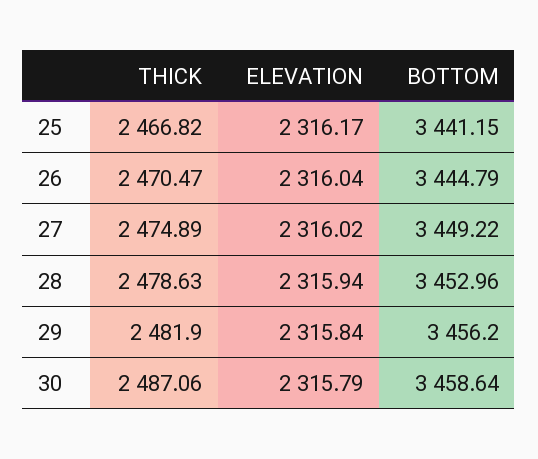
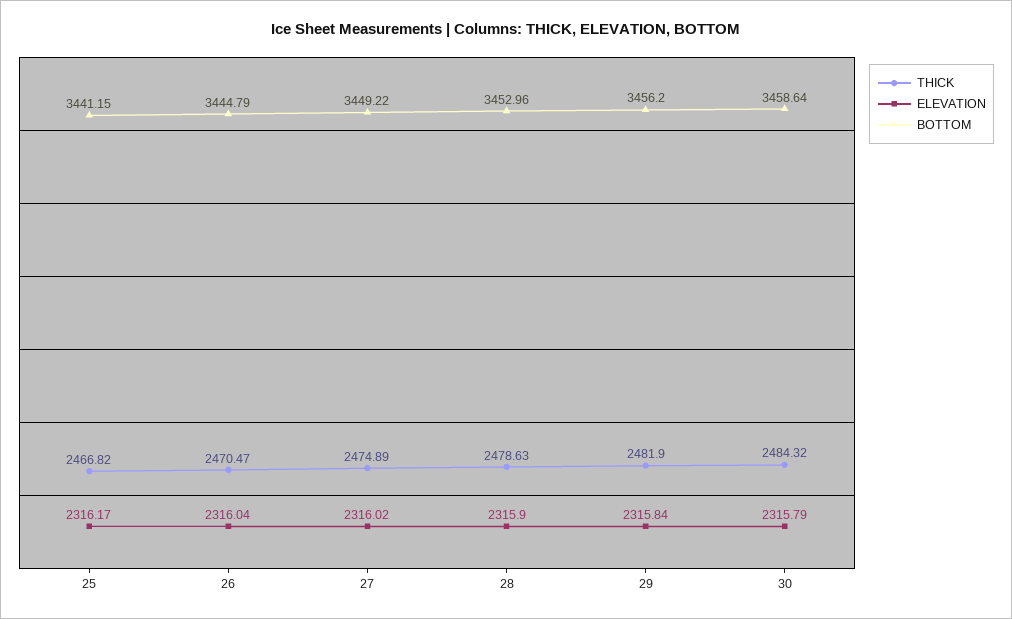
ELEVATION, 28: 2315.94 -> 2315.9
THICK, 30: 2487.06 -> 2484.32

